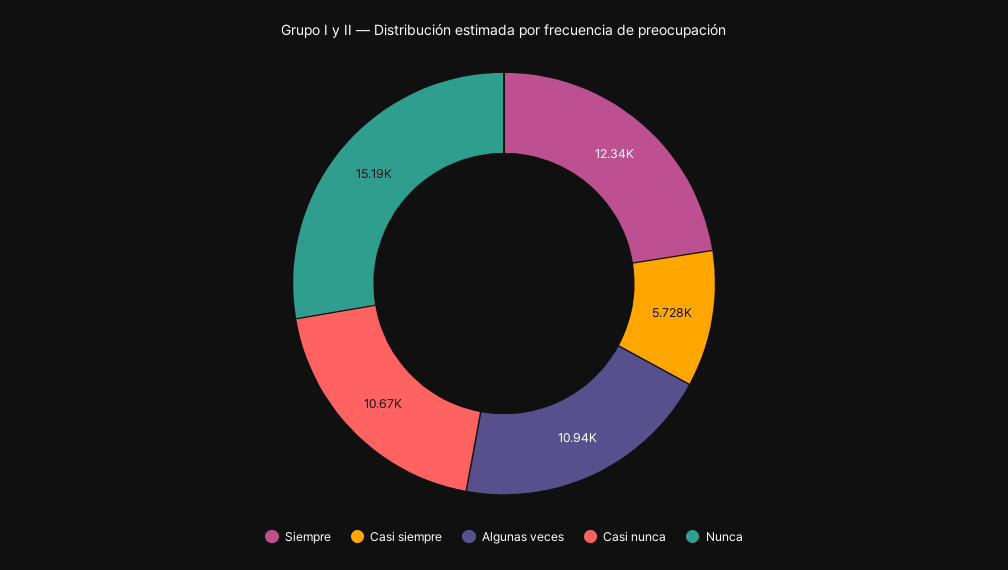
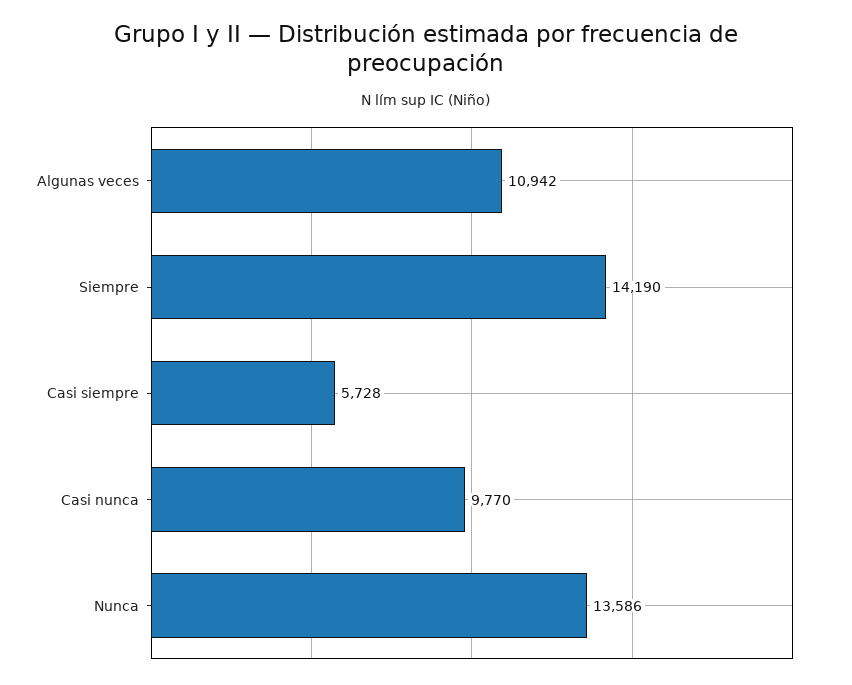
Siempre: 12340 -> 14190
Casi nunca: 10670 -> 9770
Nunca: 15190 -> 13586

